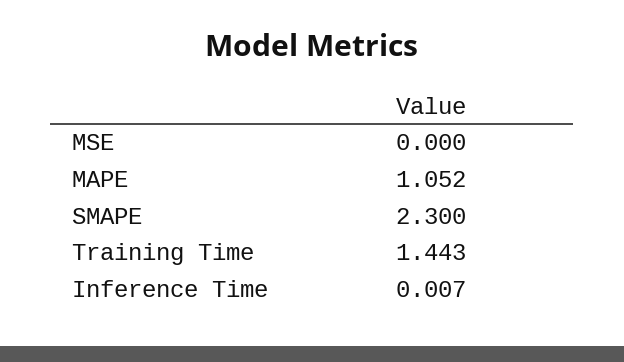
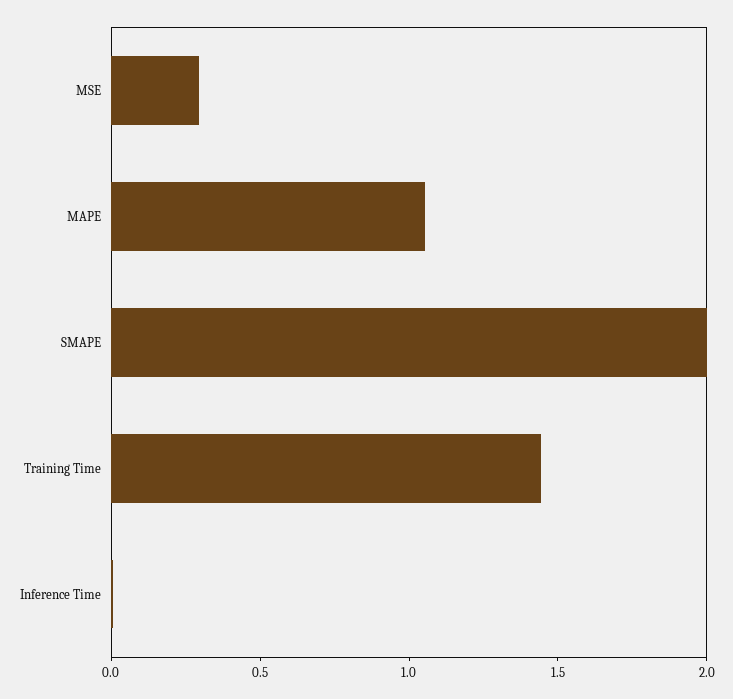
MSE: 0 -> 0.3
SMAPE: 2.3 -> 2

